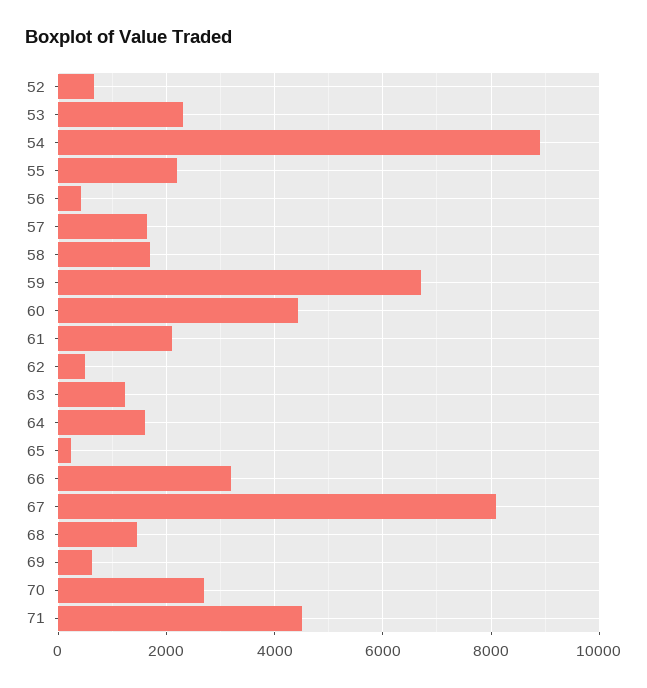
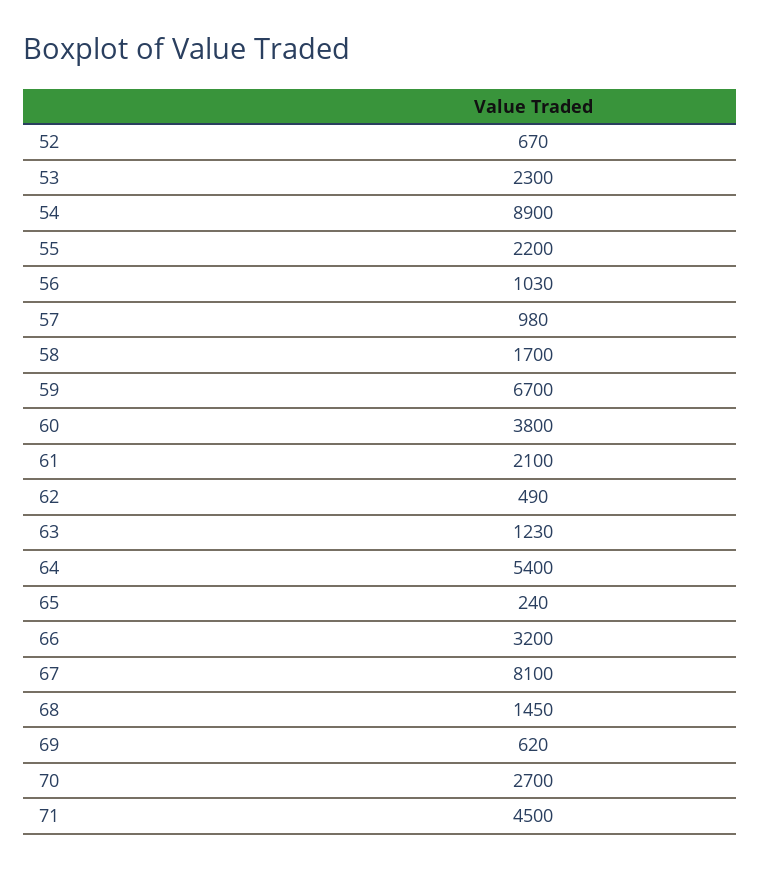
56: 400 -> 1030
57: 1600 -> 980
60: 4400 -> 3800
64: 1600 -> 5400

